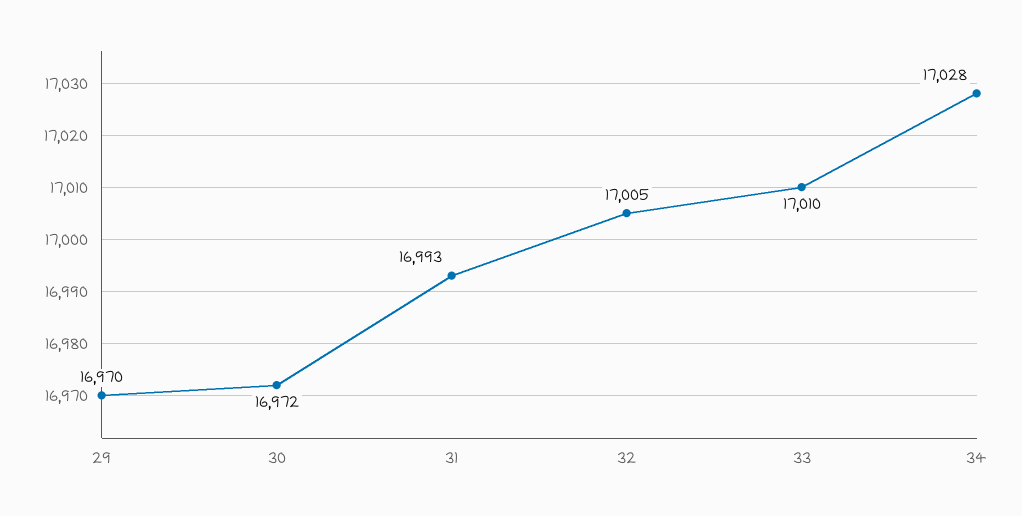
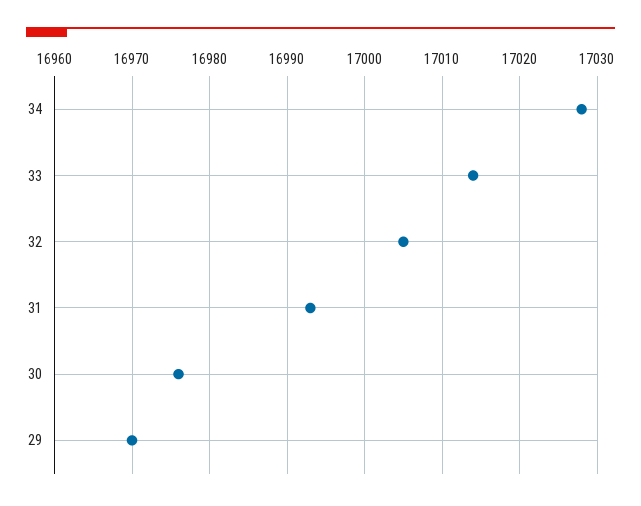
30: 16972 -> 16976
33: 17010 -> 17014

